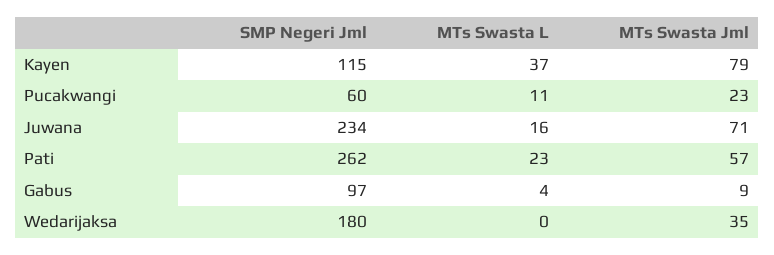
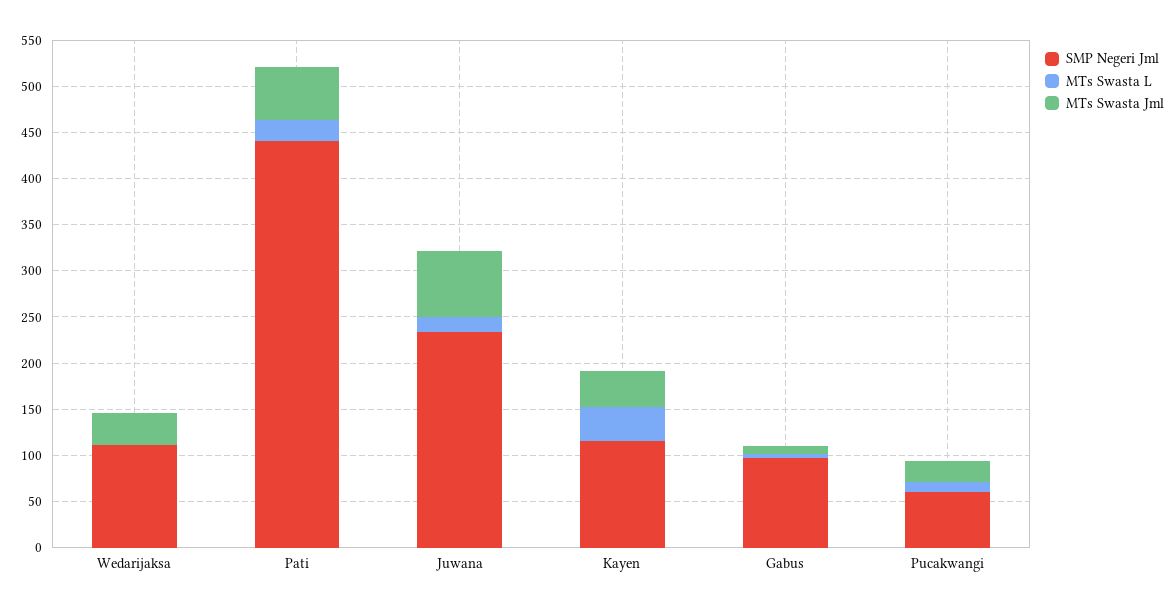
MTs Swasta Jml, Kayen: 79 -> 40
SMP Negeri Jml, Pati: 262 -> 440
SMP Negeri Jml, Wedarijaksa: 180 -> 110

